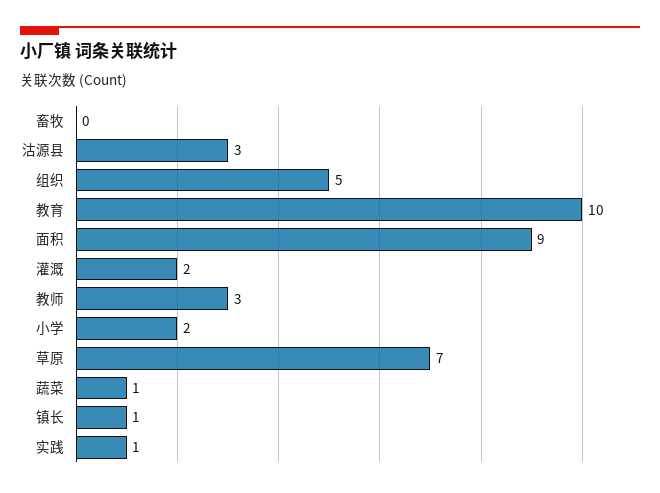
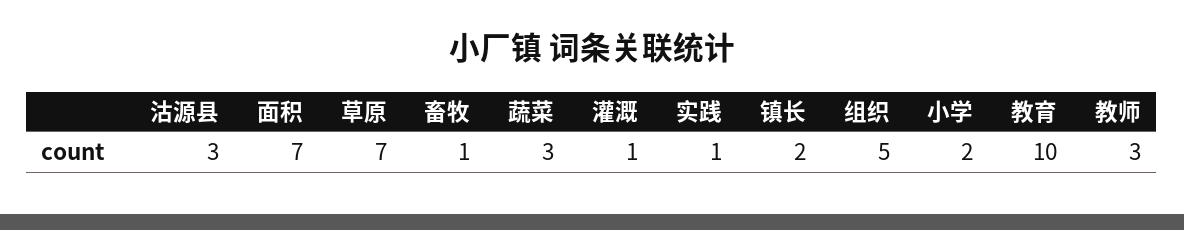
畜牧: 0 -> 1
面积: 9 -> 7
灌溉: 2 -> 1
蔬菜: 1 -> 3
镇长: 1 -> 2

